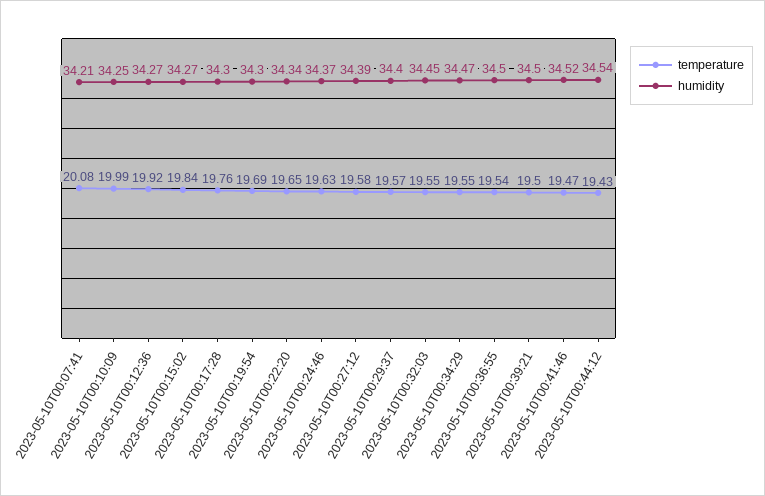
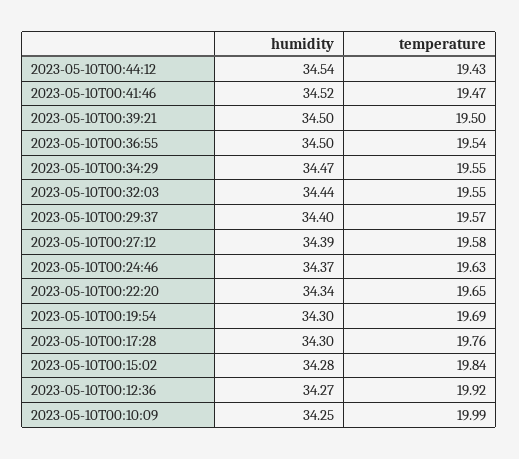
temperature, 2023-05-10T00:07:41: 20.08 -> none
humidity, 2023-05-10T00:07:41: 34.21 -> none
humidity, 2023-05-10T00:15:02: 34.27 -> 34.28
humidity, 2023-05-10T00:32:03: 34.45 -> 34.44

